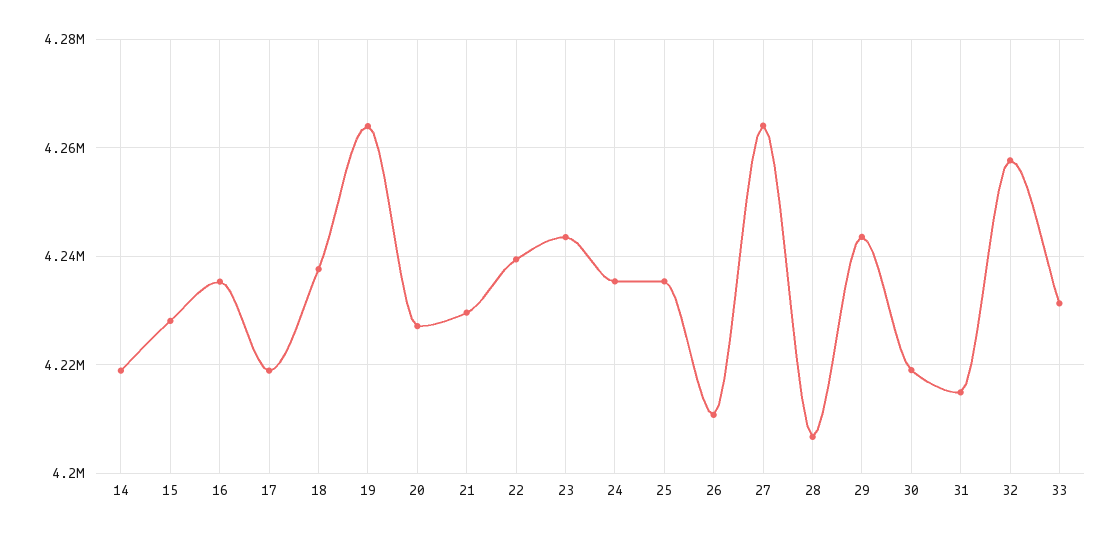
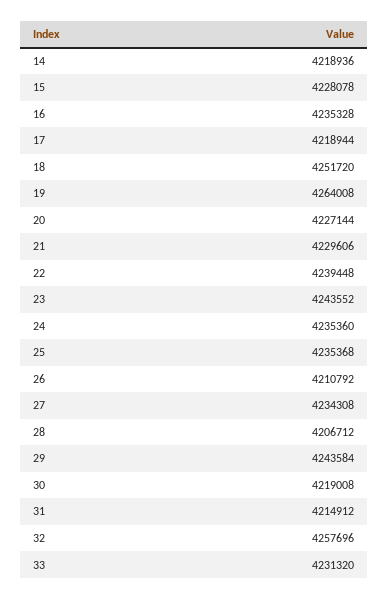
18: 4238000 -> 4251720
27: 4264000 -> 4234308

